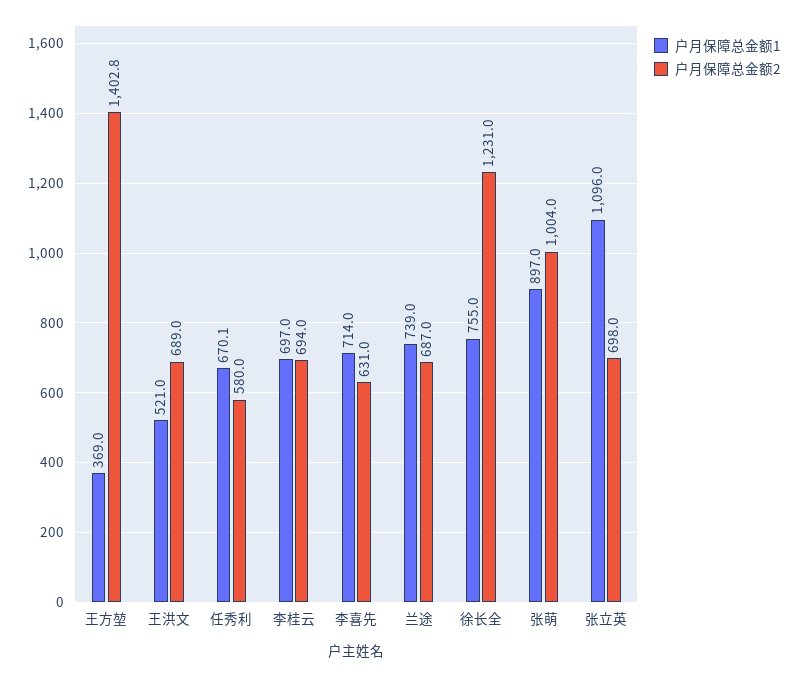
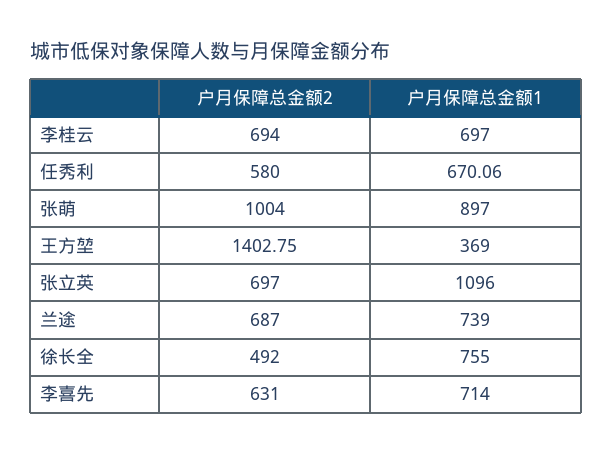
户月保障总金额1, 王洪文: 521 -> none
户月保障总金额2, 王洪文: 689 -> none
户月保障总金额2, 徐长全: 1231 -> 492
户月保障总金额2, 张立英: 698 -> 697

